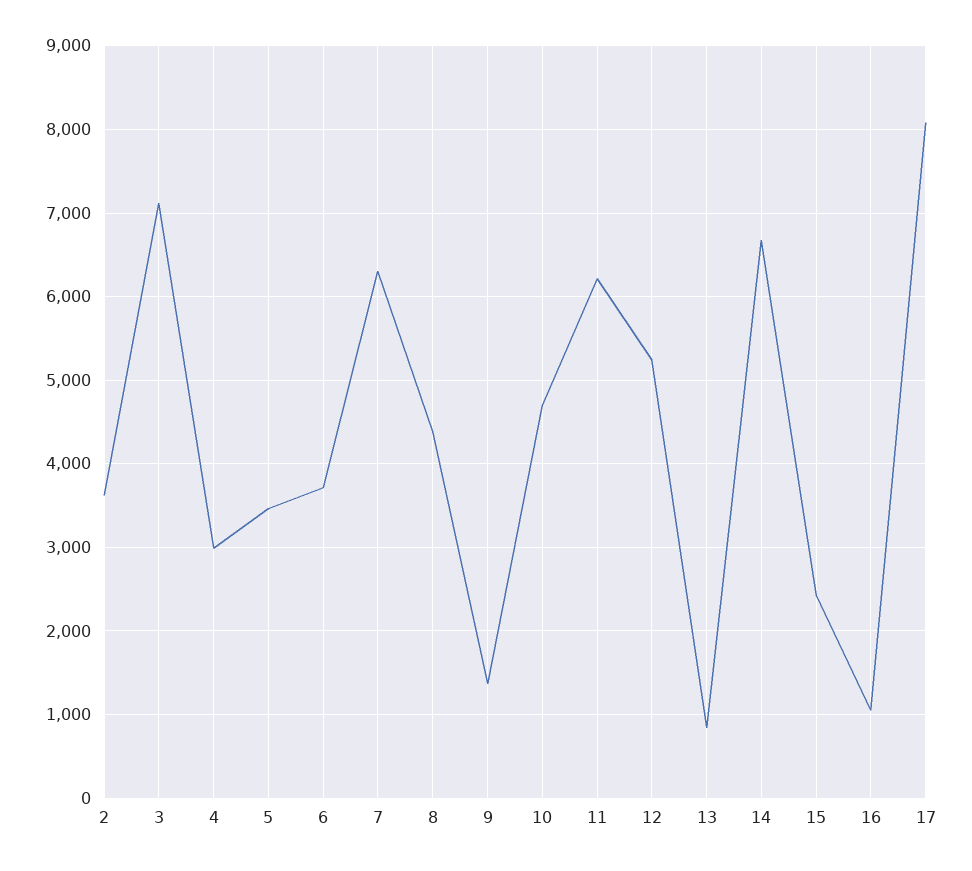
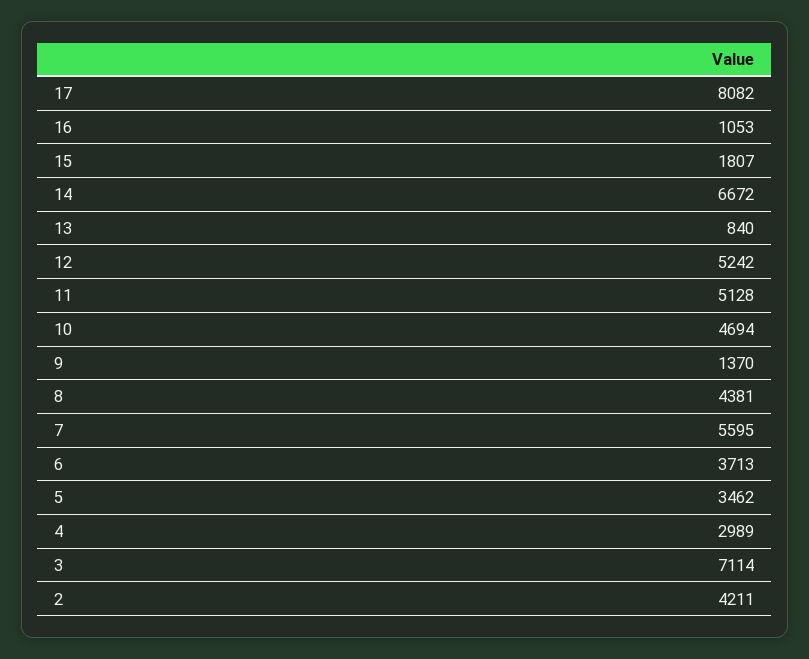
2: 3600 -> 4211
7: 6300 -> 5595
11: 6200 -> 5128
15: 2400 -> 1807

